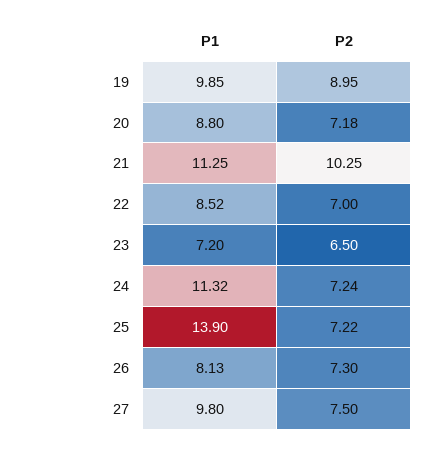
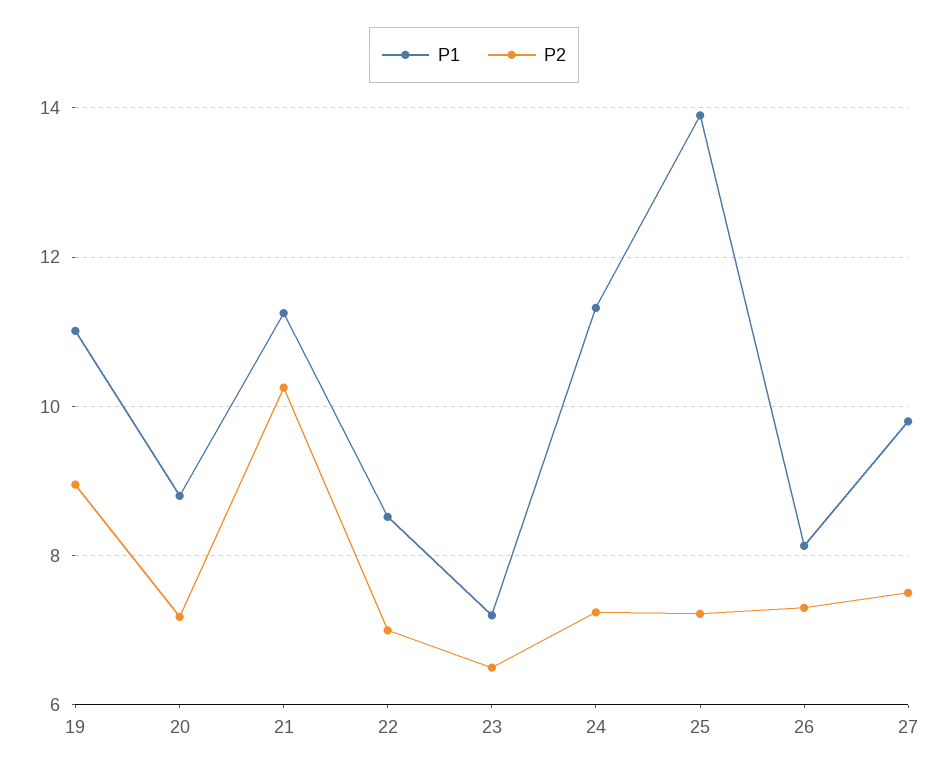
P1, 19: 9.85 -> 11

